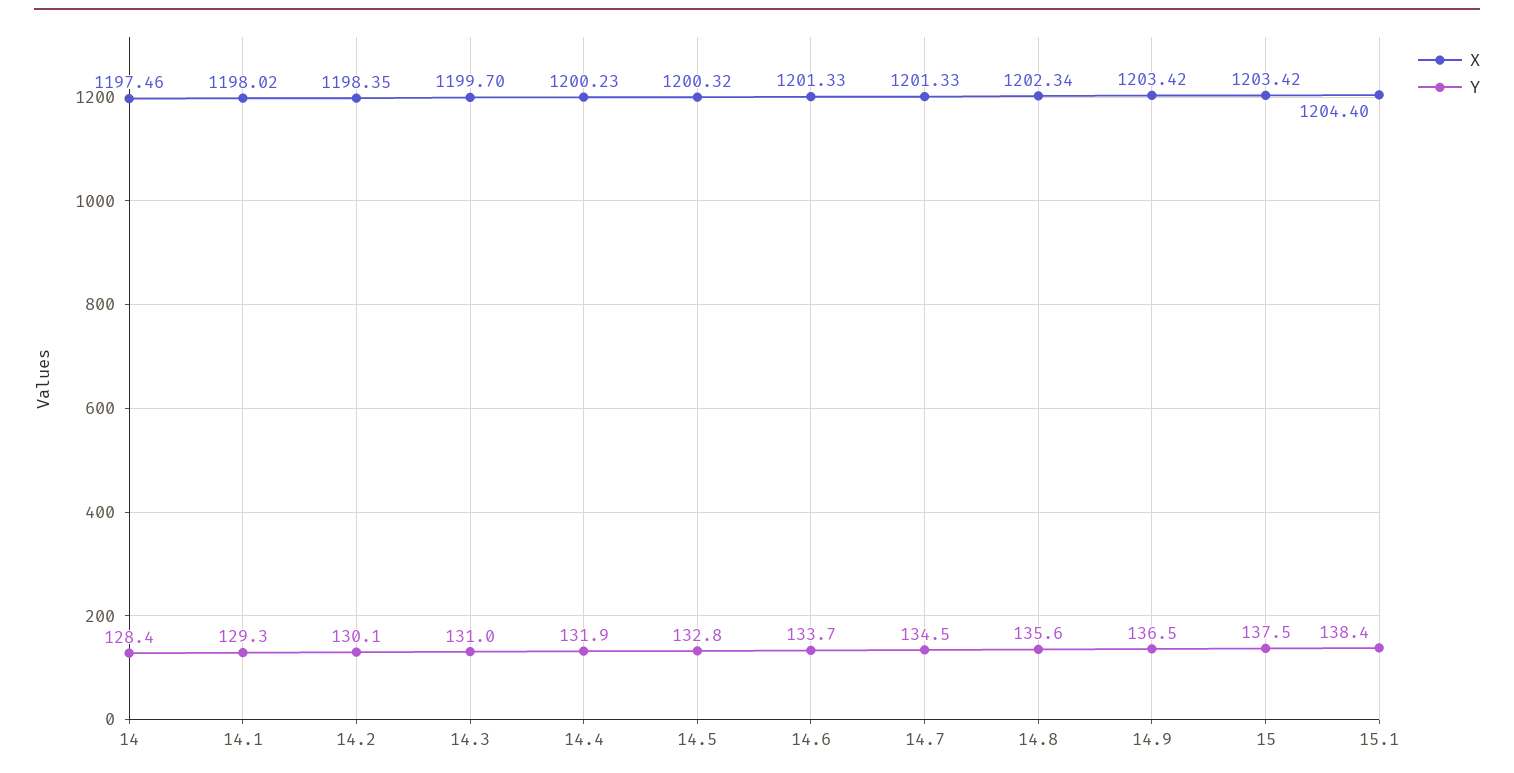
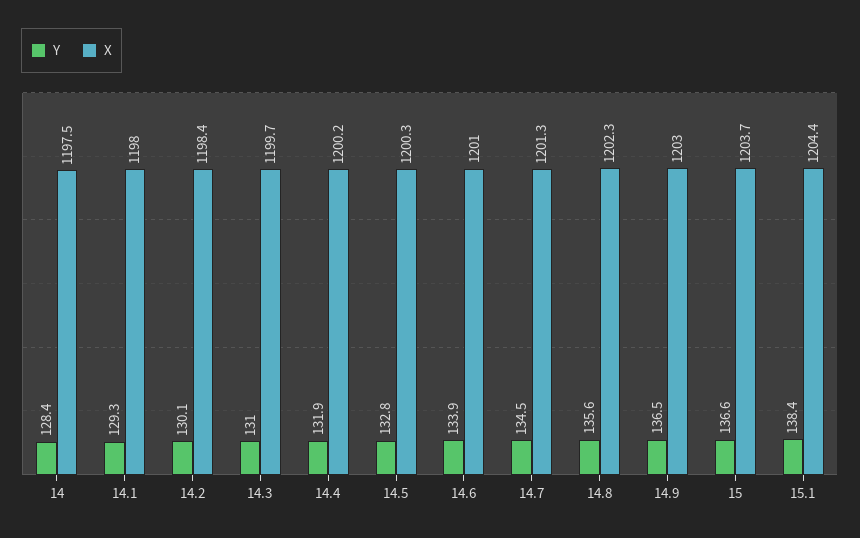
X, 14.6: 1201.33 -> 1201
Y, 14.6: 133.7 -> 133.9
X, 14.9: 1203.42 -> 1203
X, 15: 1203.42 -> 1203.7
Y, 15: 137.5 -> 136.6

